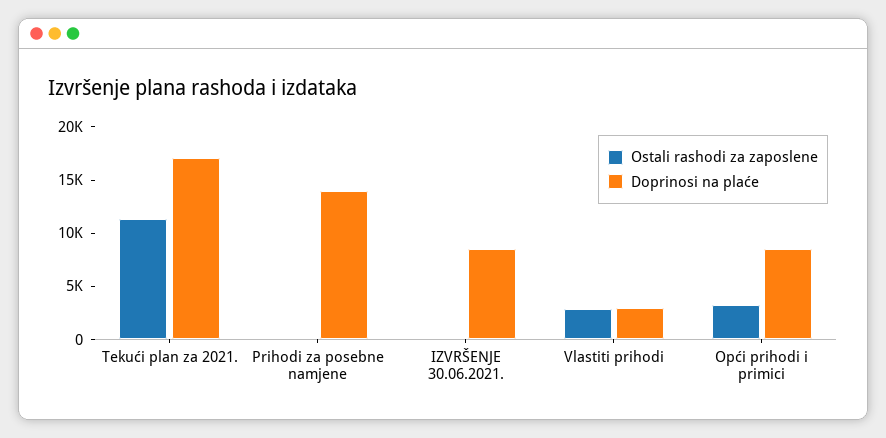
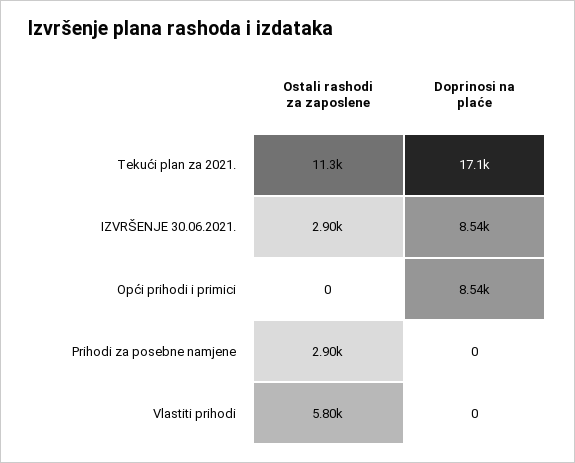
Ostali rashodi za zaposlene, Prihodi za posebne namjene: 0 -> 2900
Doprinosi na plaće, Prihodi za posebne namjene: 14000 -> 0
Ostali rashodi za zaposlene, IZVRŠENJE 30.06.2021.: 0 -> 2900
Ostali rashodi za zaposlene, Vlastiti prihodi: 3000 -> 5800
Doprinosi na plaće, Vlastiti prihodi: 3000 -> 0
Ostali rashodi za zaposlene, Opći prihodi i primici: 3000 -> 0

